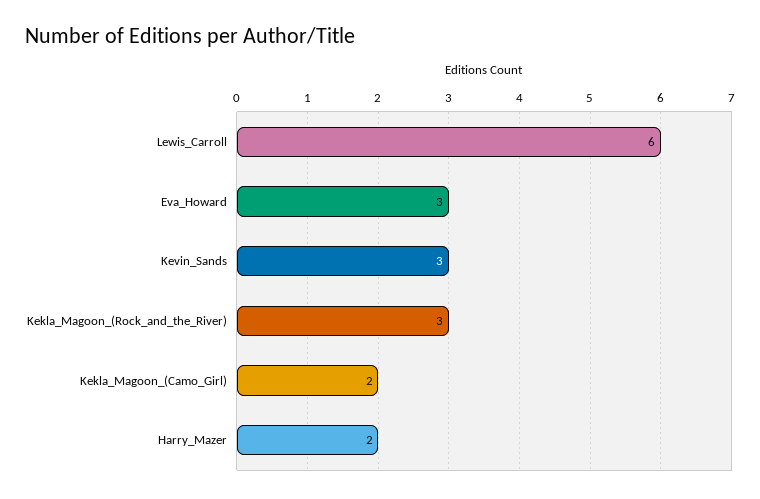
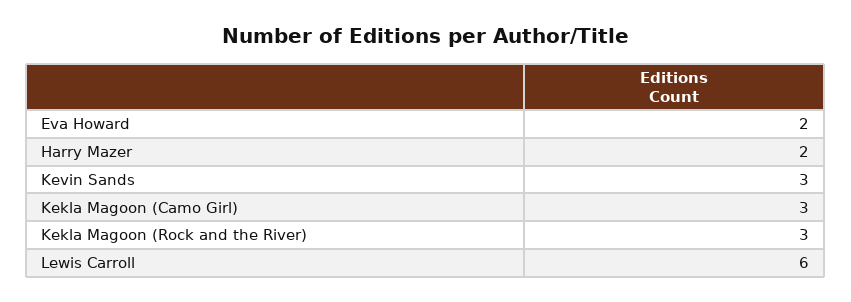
Eva_Howard: 3 -> 2
Kekla_Magoon_(Camo_Girl): 2 -> 3

